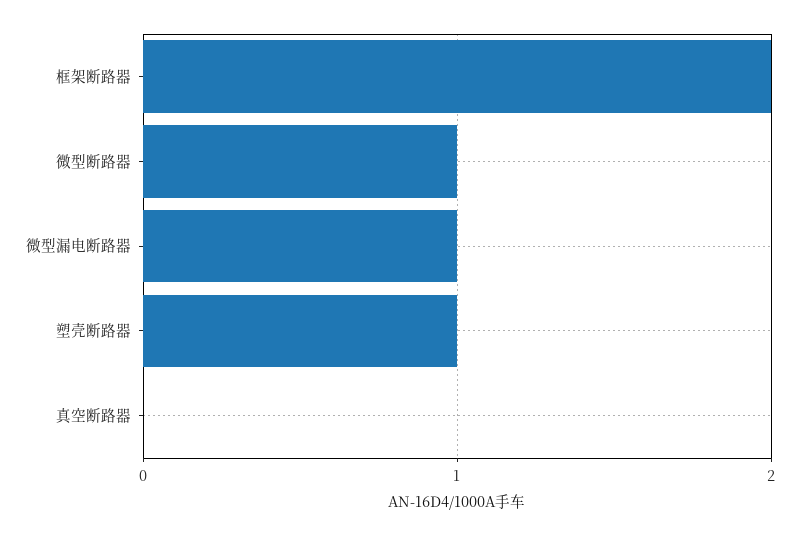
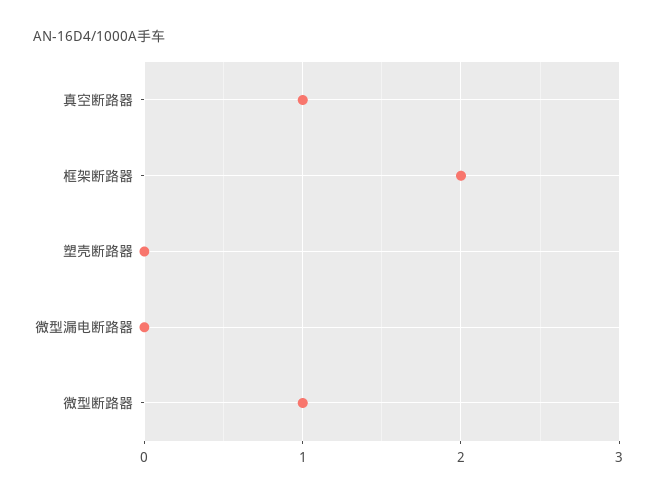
微型漏电断路器: 1 -> 0
塑壳断路器: 1 -> 0
真空断路器: 0 -> 1

